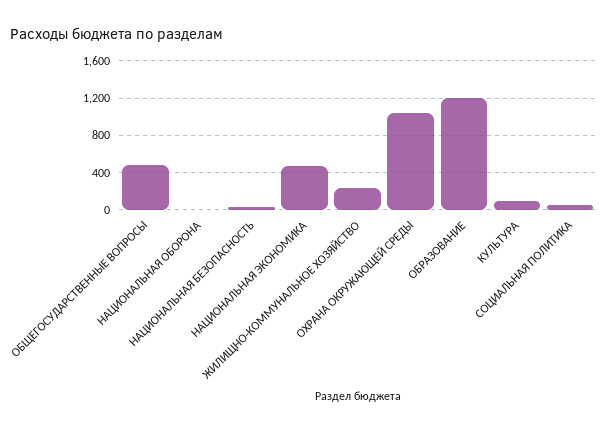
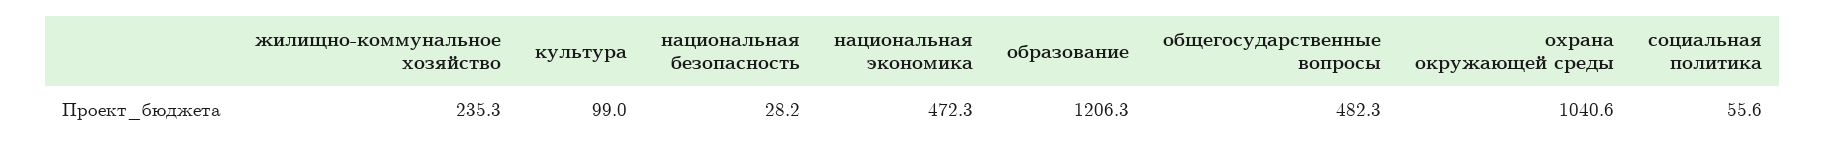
НАЦИОНАЛЬНАЯ ОБОРОНА: 0 -> none

